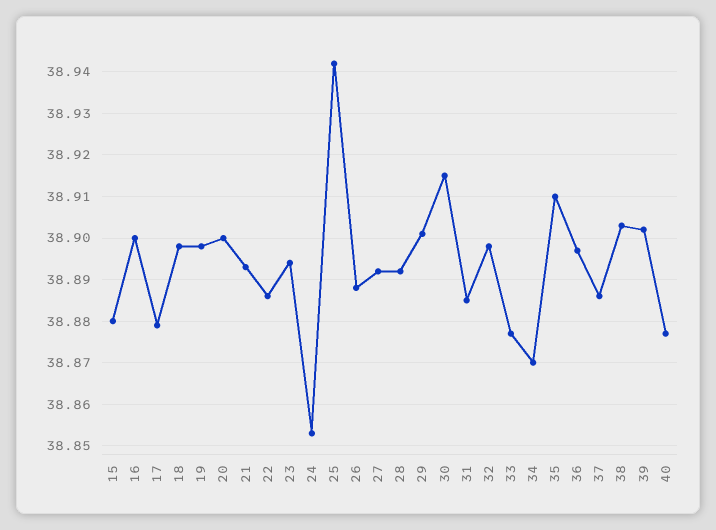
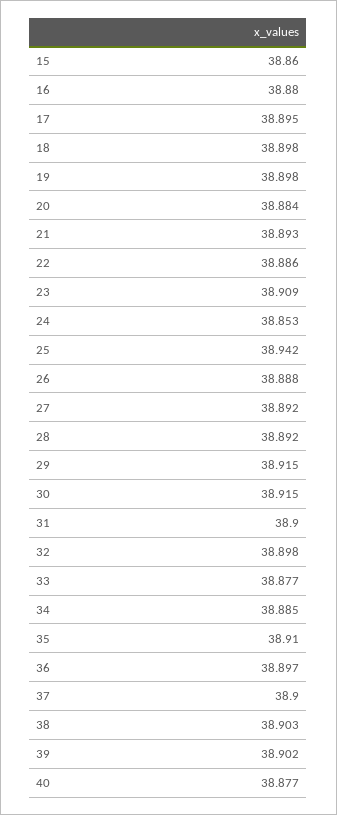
15: 38.88 -> 38.86
16: 38.9 -> 38.88
17: 38.88 -> 38.895
20: 38.9 -> 38.884
23: 38.895 -> 38.909
29: 38.9 -> 38.915
31: 38.885 -> 38.9
34: 38.87 -> 38.885
37: 38.885 -> 38.9

